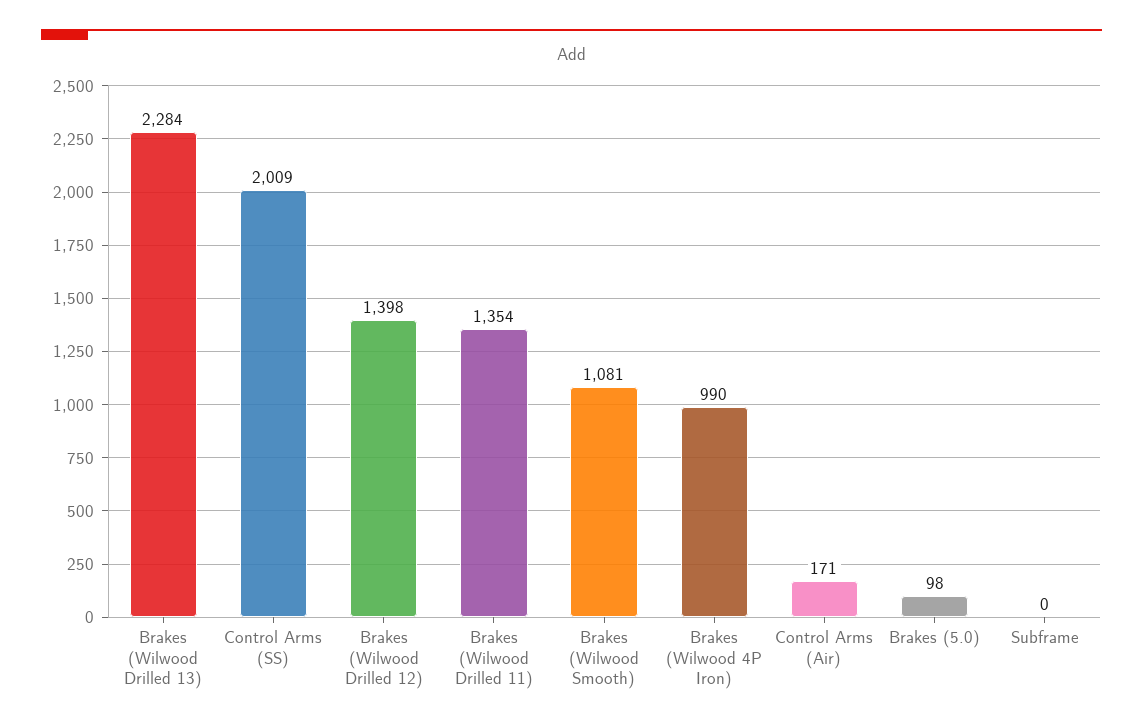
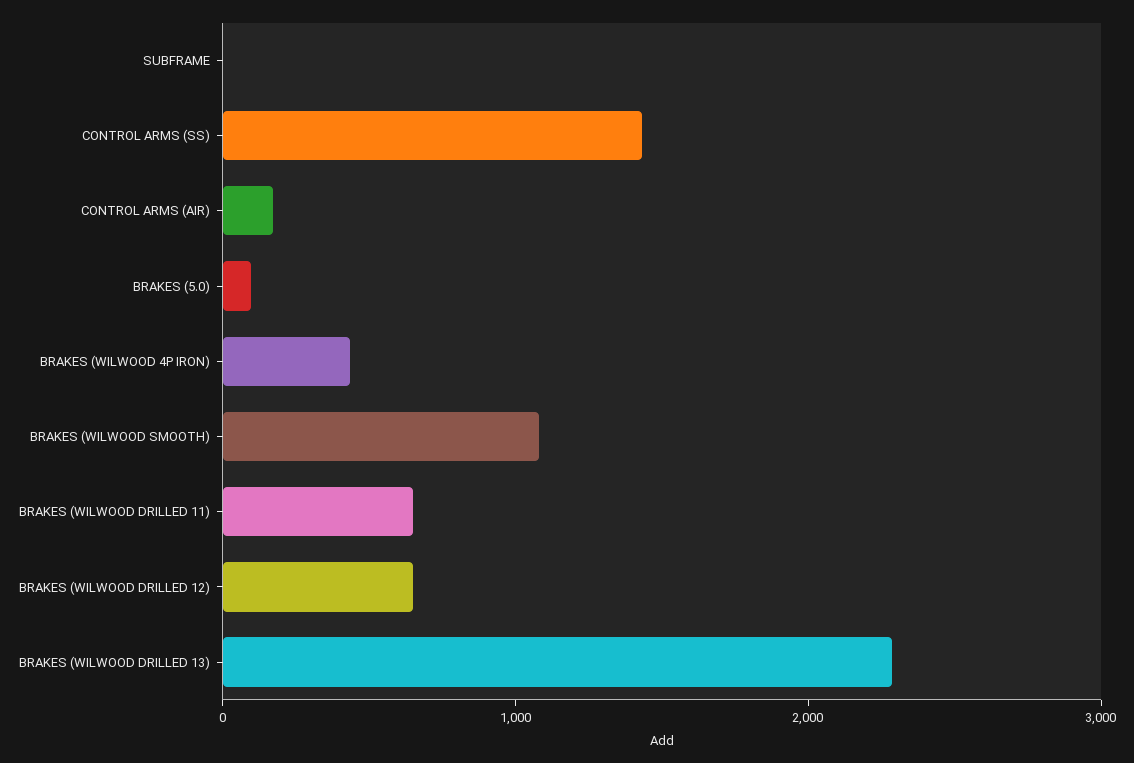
Control Arms (SS): 2009 -> 1400
Brakes (Wilwood Drilled 12): 1398 -> 600
Brakes (Wilwood Drilled 11): 1354 -> 600
Brakes (Wilwood 4P Iron): 990 -> 400

